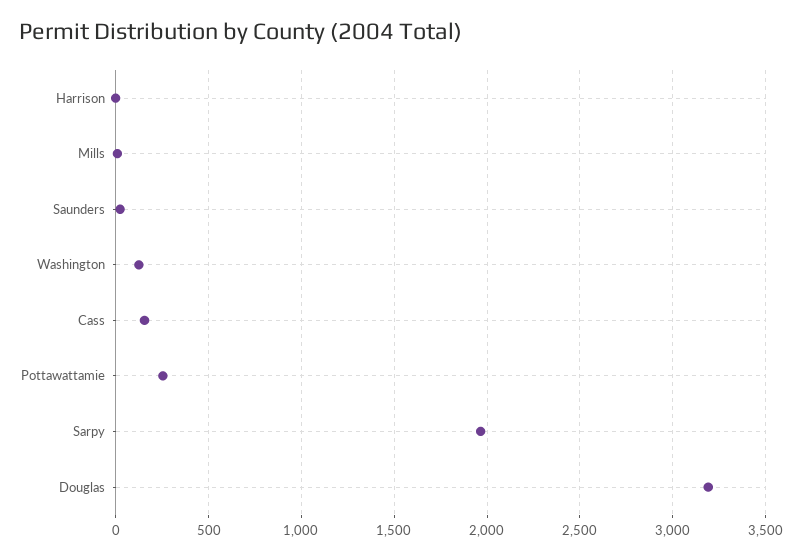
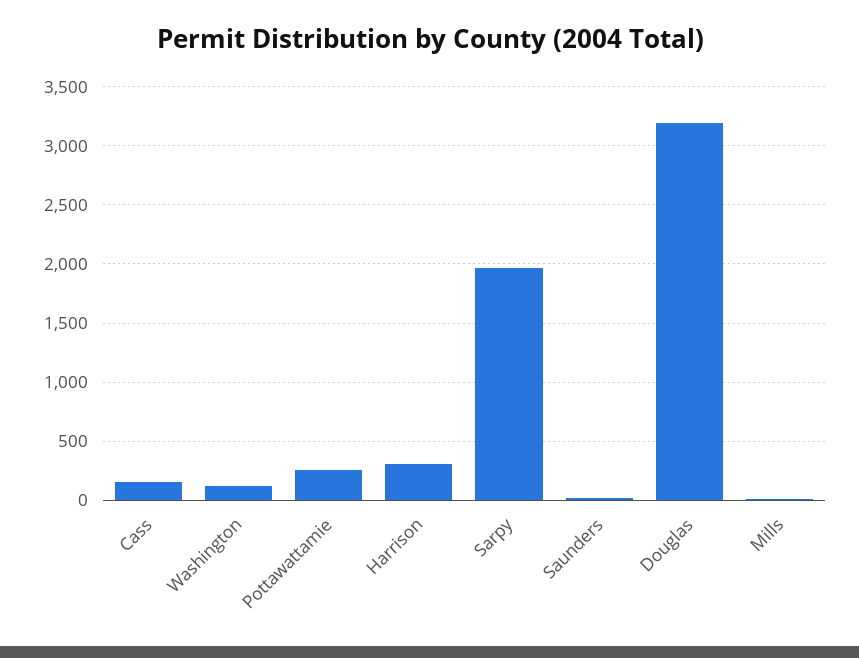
Harrison: 0 -> 300

